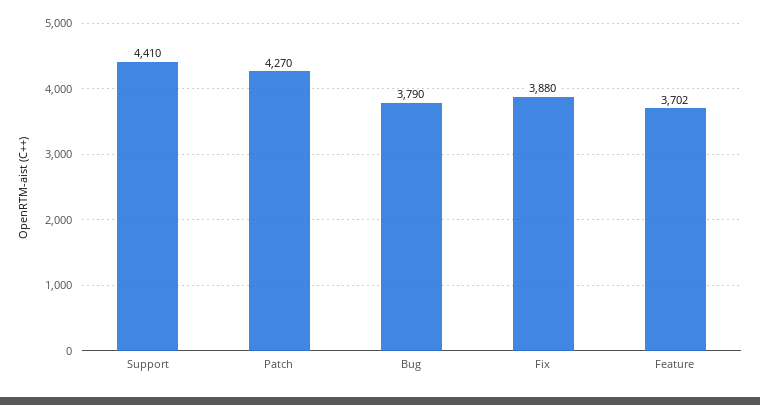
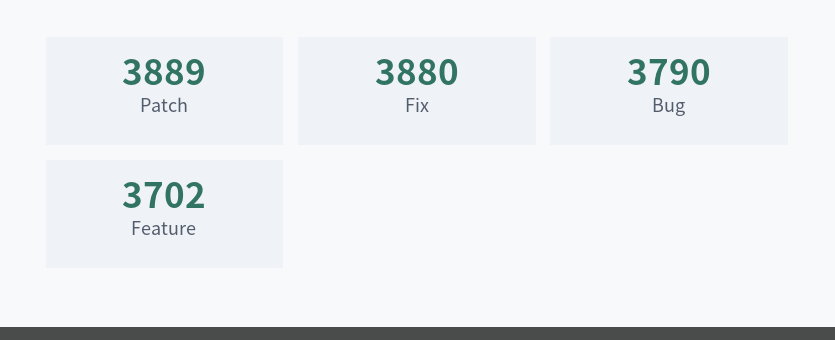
Support: 4410 -> none
Patch: 4270 -> 3889

